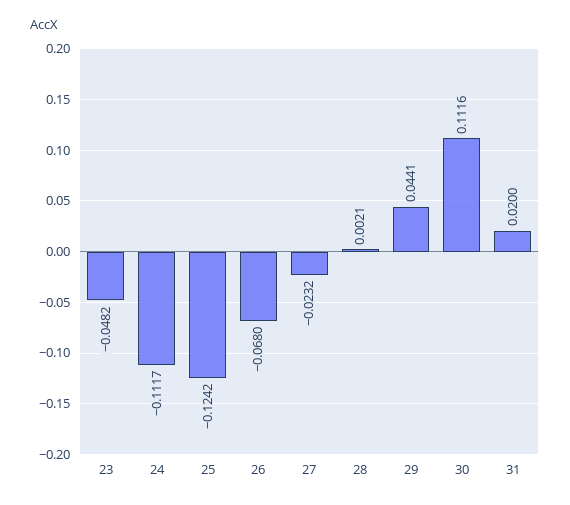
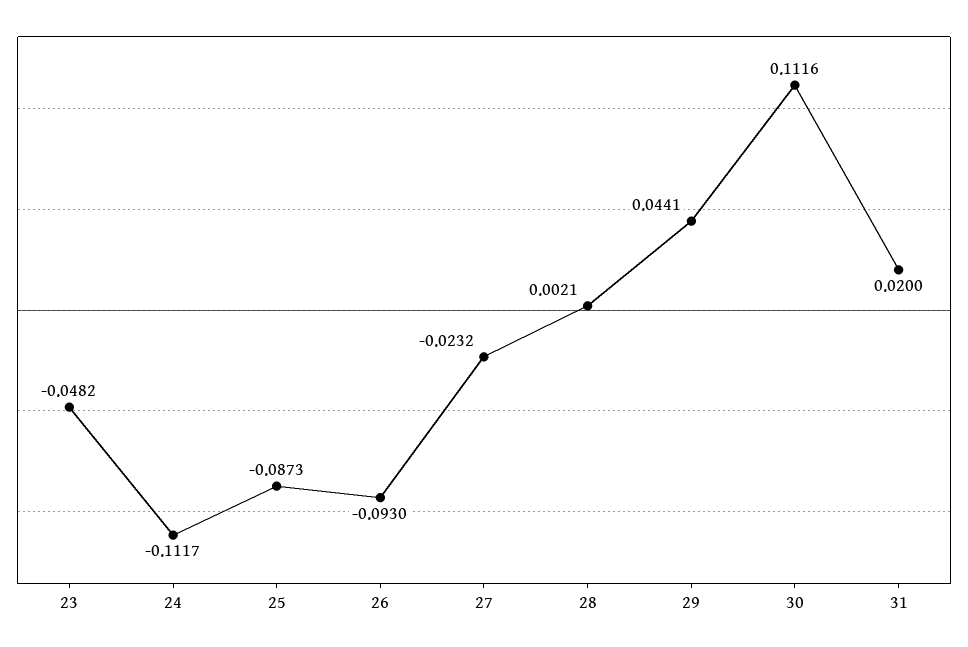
25: -0.1242 -> -0.0873
26: -0.068 -> -0.093

